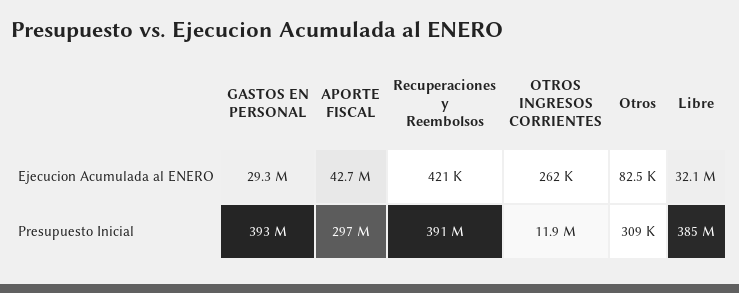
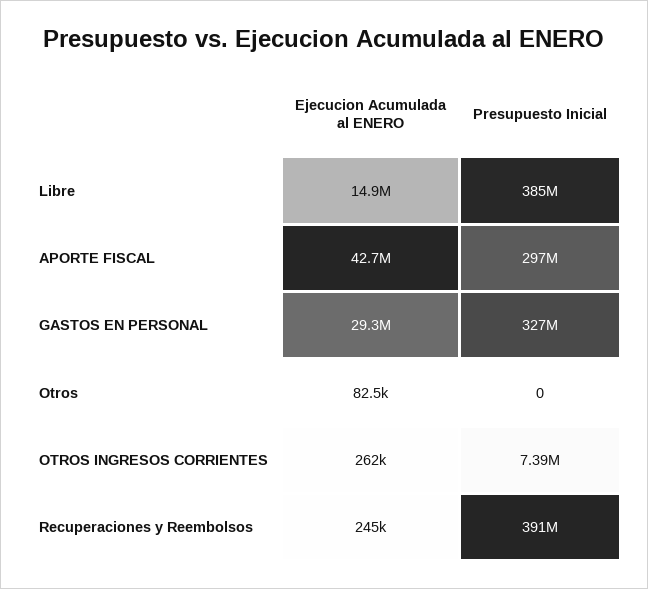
Recuperaciones y Reembolsos, Ejecucion Acumulada al ENERO: 421000 -> 245000
Libre, Ejecucion Acumulada al ENERO: 32100000 -> 14900000
GASTOS EN PERSONAL, Presupuesto Inicial: 393000000 -> 327000000
OTROS INGRESOS CORRIENTES, Presupuesto Inicial: 11900000 -> 7390000
Otros, Presupuesto Inicial: 309000 -> 0

